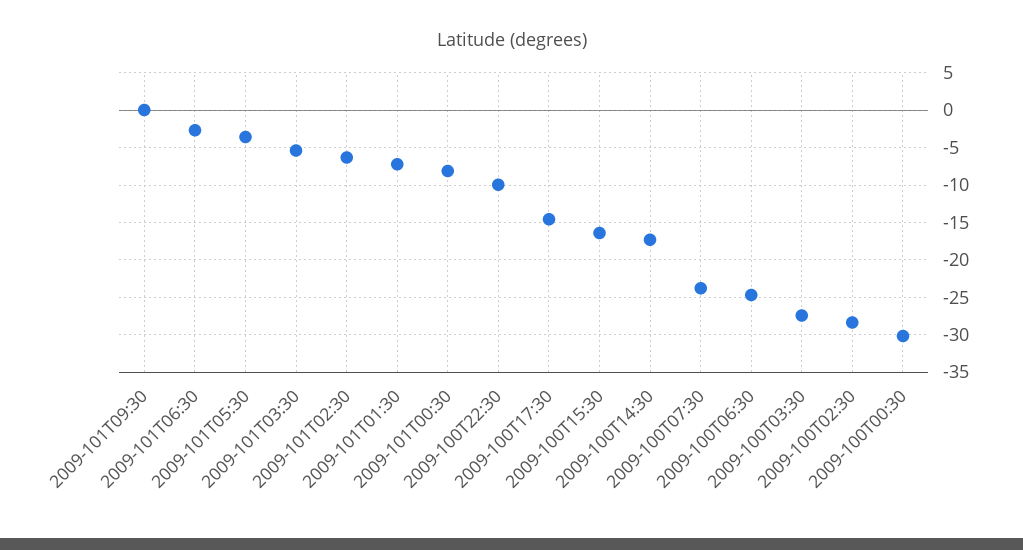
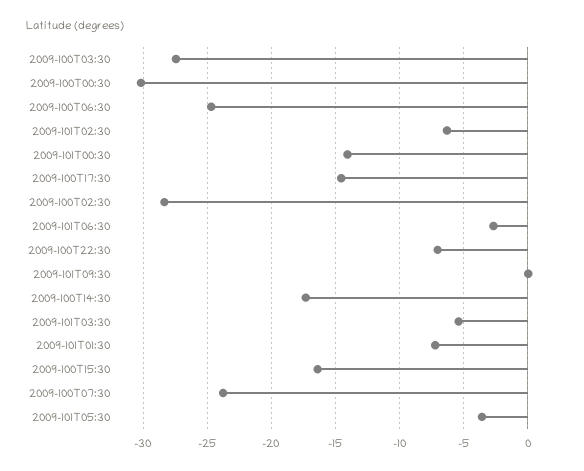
2009-101T00:30: -8 -> -14
2009-100T22:30: -10 -> -7

